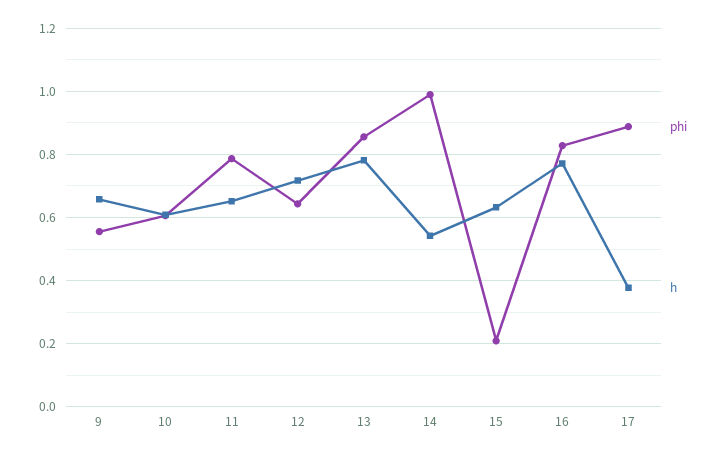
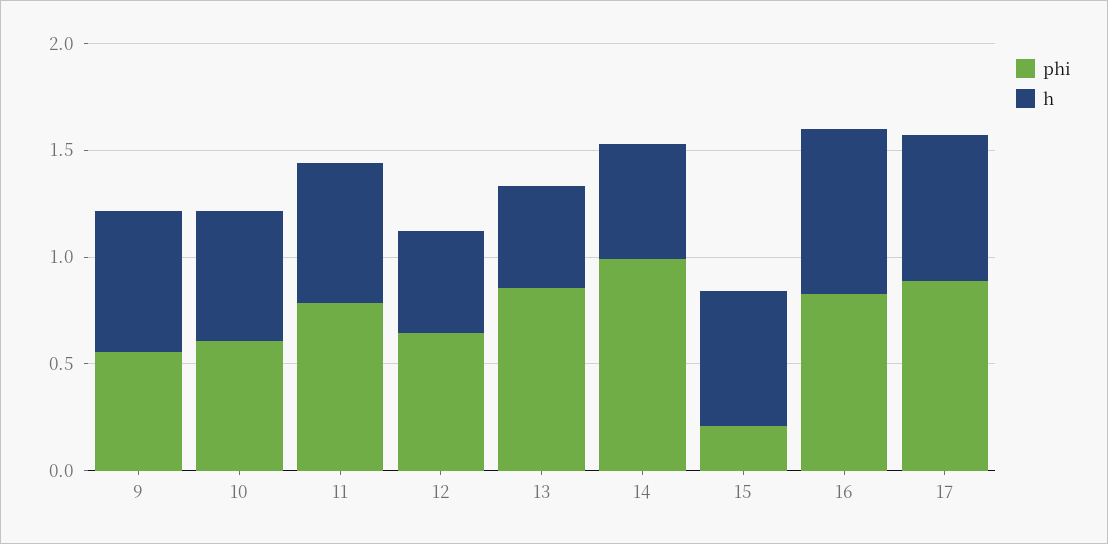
h, 12: 0.72 -> 0.5
h, 13: 0.78 -> 0.5
h, 17: 0.38 -> 0.7

